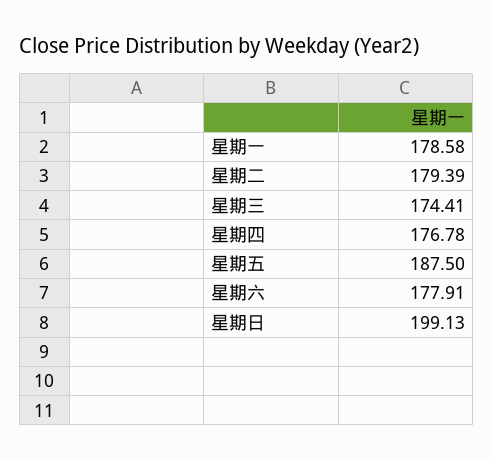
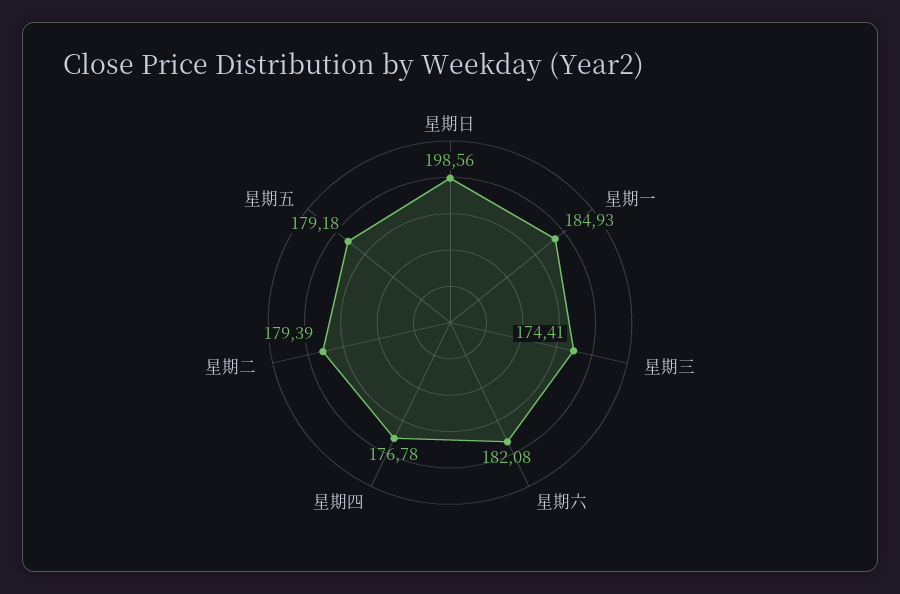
星期一: 178.58 -> 184.93
星期五: 187.5 -> 179.18
星期六: 177.91 -> 182.08
星期日: 199.13 -> 198.56

